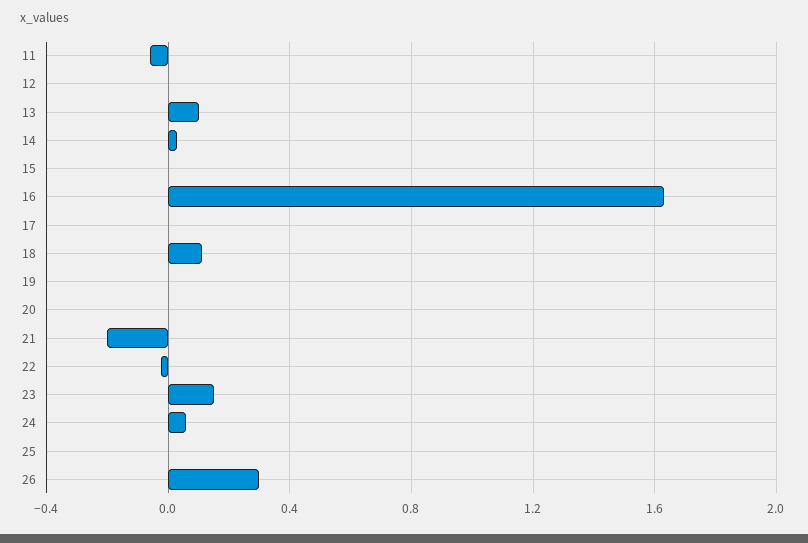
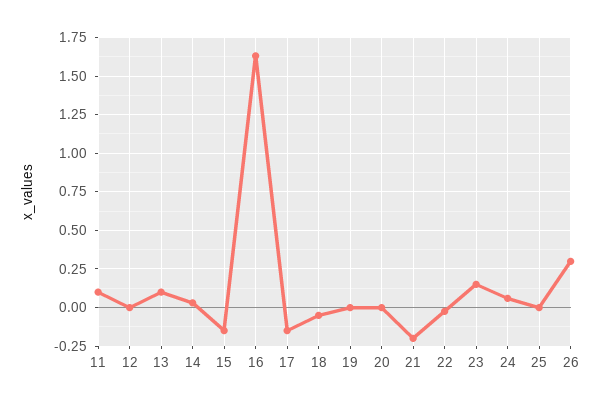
11: -0.05 -> 0.1
15: 0 -> -0.15
17: 0 -> -0.15
18: 0.1 -> -0.05

